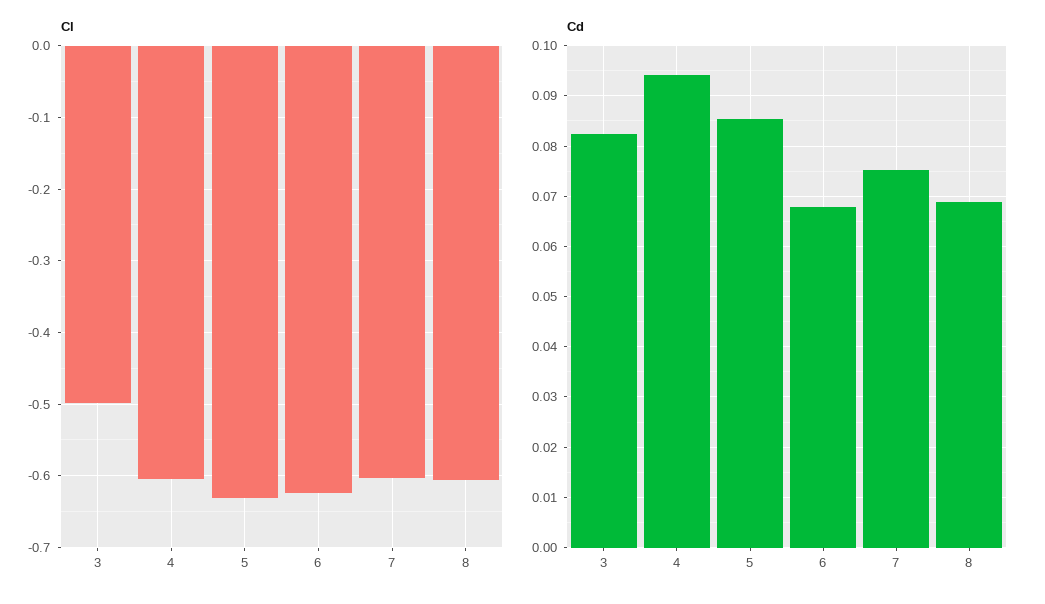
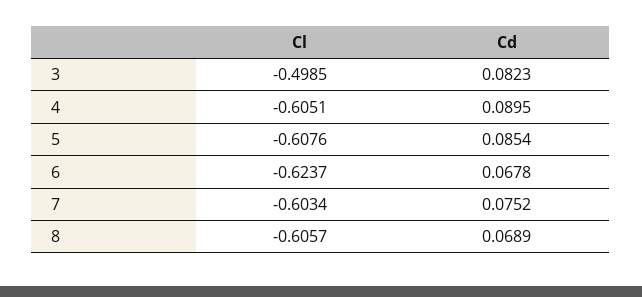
Cl, 5: -0.63 -> -0.6076
Cd, 4: 0.094 -> 0.0895

